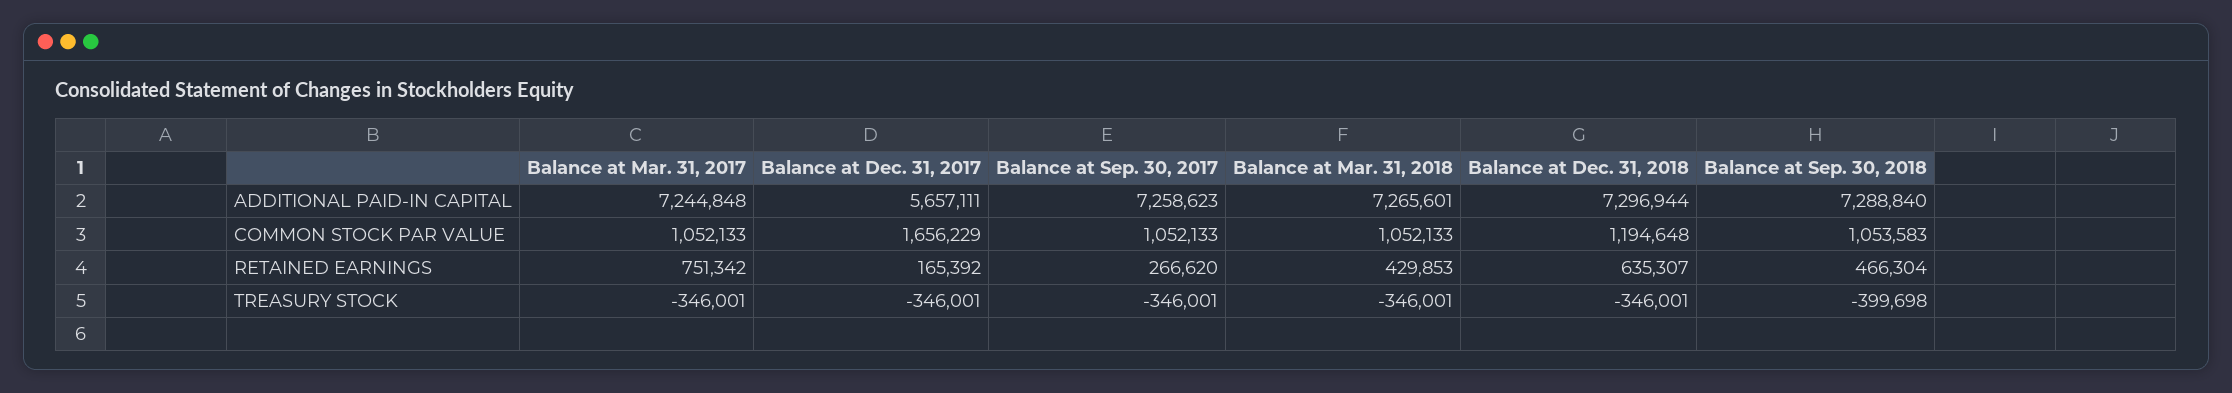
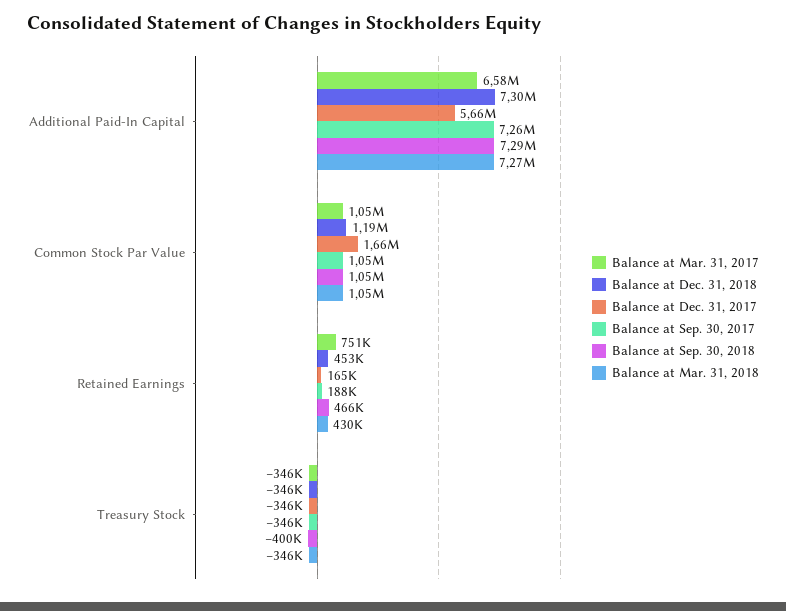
Balance at Mar. 31, 2017, ADDITIONAL PAID-IN CAPITAL: 7244848 -> 6580000
Balance at Sep. 30, 2017, RETAINED EARNINGS: 266620 -> 188000
Balance at Dec. 31, 2018, RETAINED EARNINGS: 635307 -> 453000

